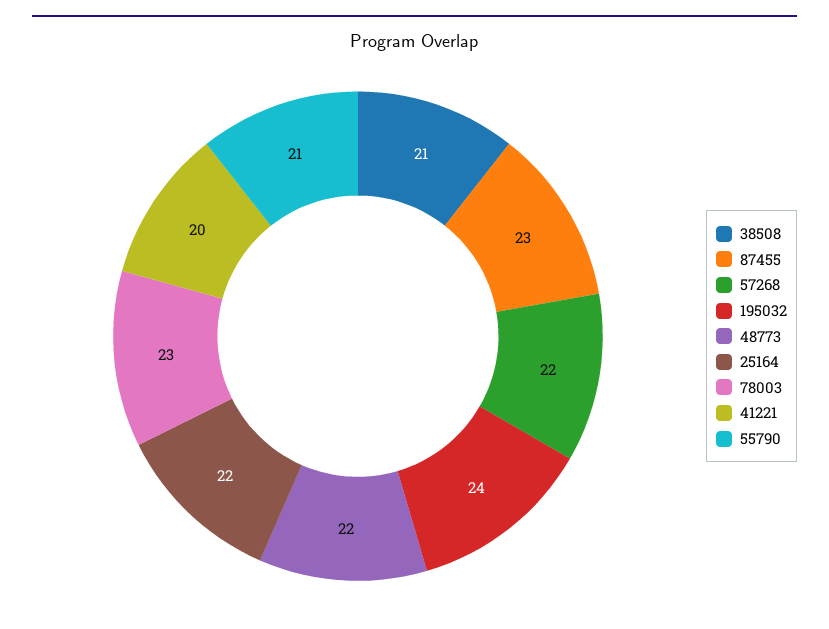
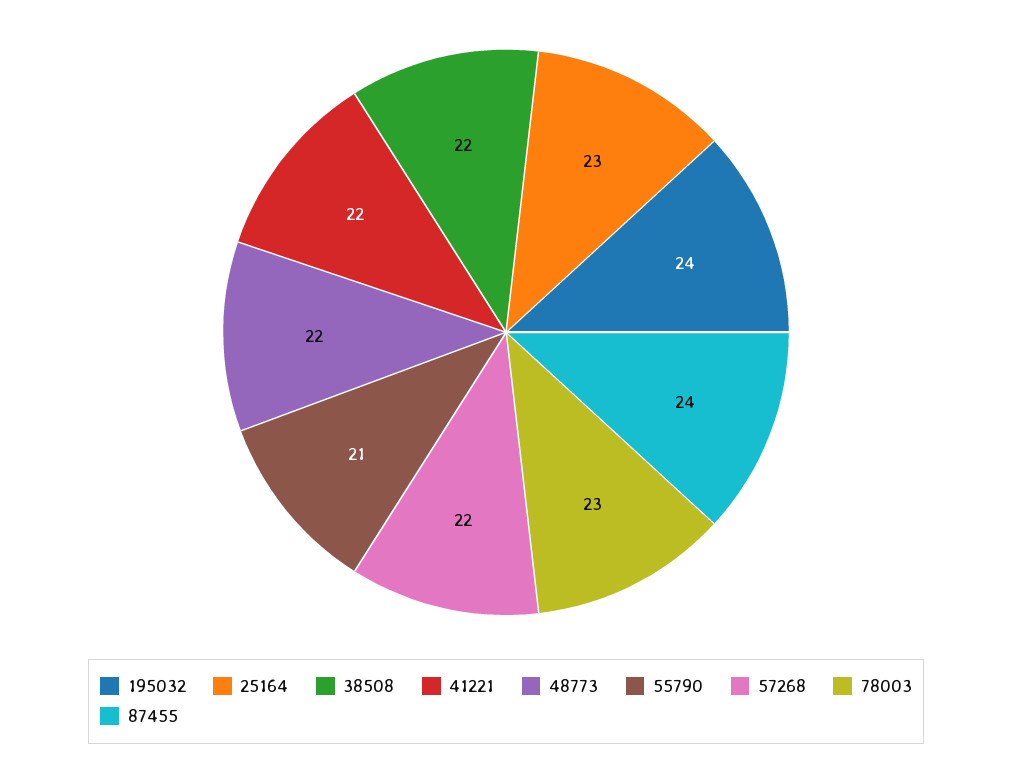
38508: 21 -> 22
87455: 23 -> 24
25164: 22 -> 23
41221: 20 -> 22

